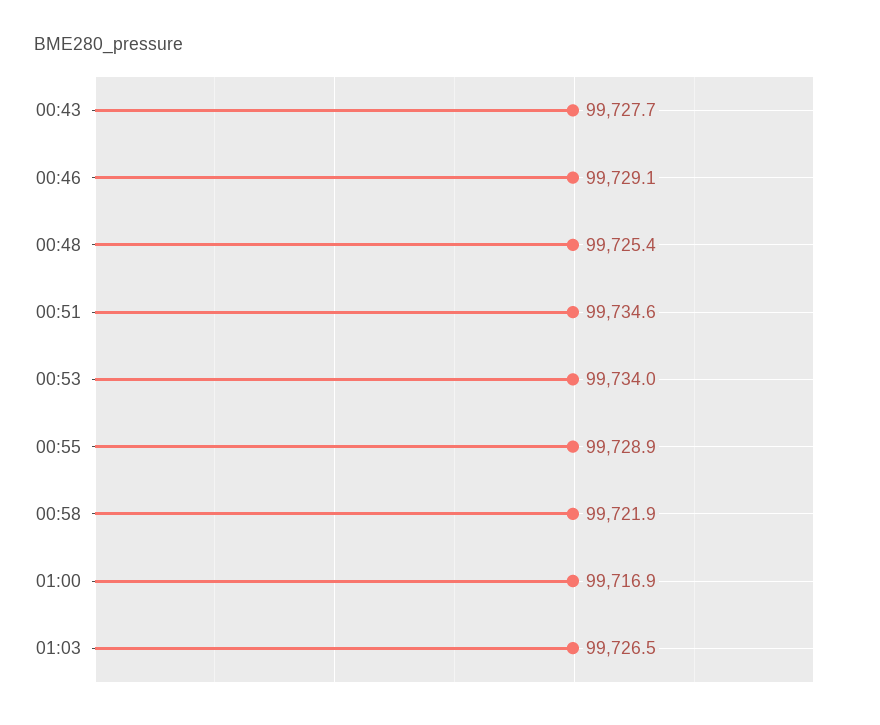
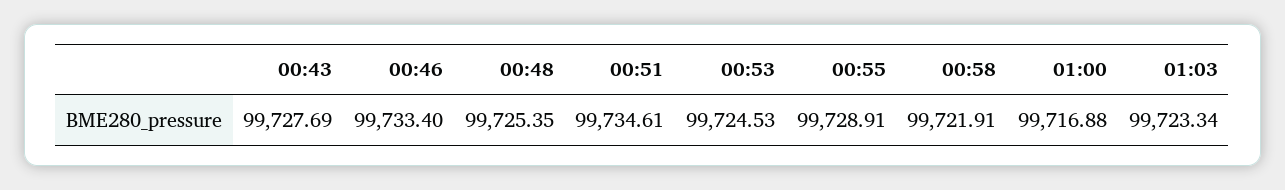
00:46: 99729.1 -> 99733.4
00:53: 99734 -> 99724.53
01:03: 99726.5 -> 99723.34

